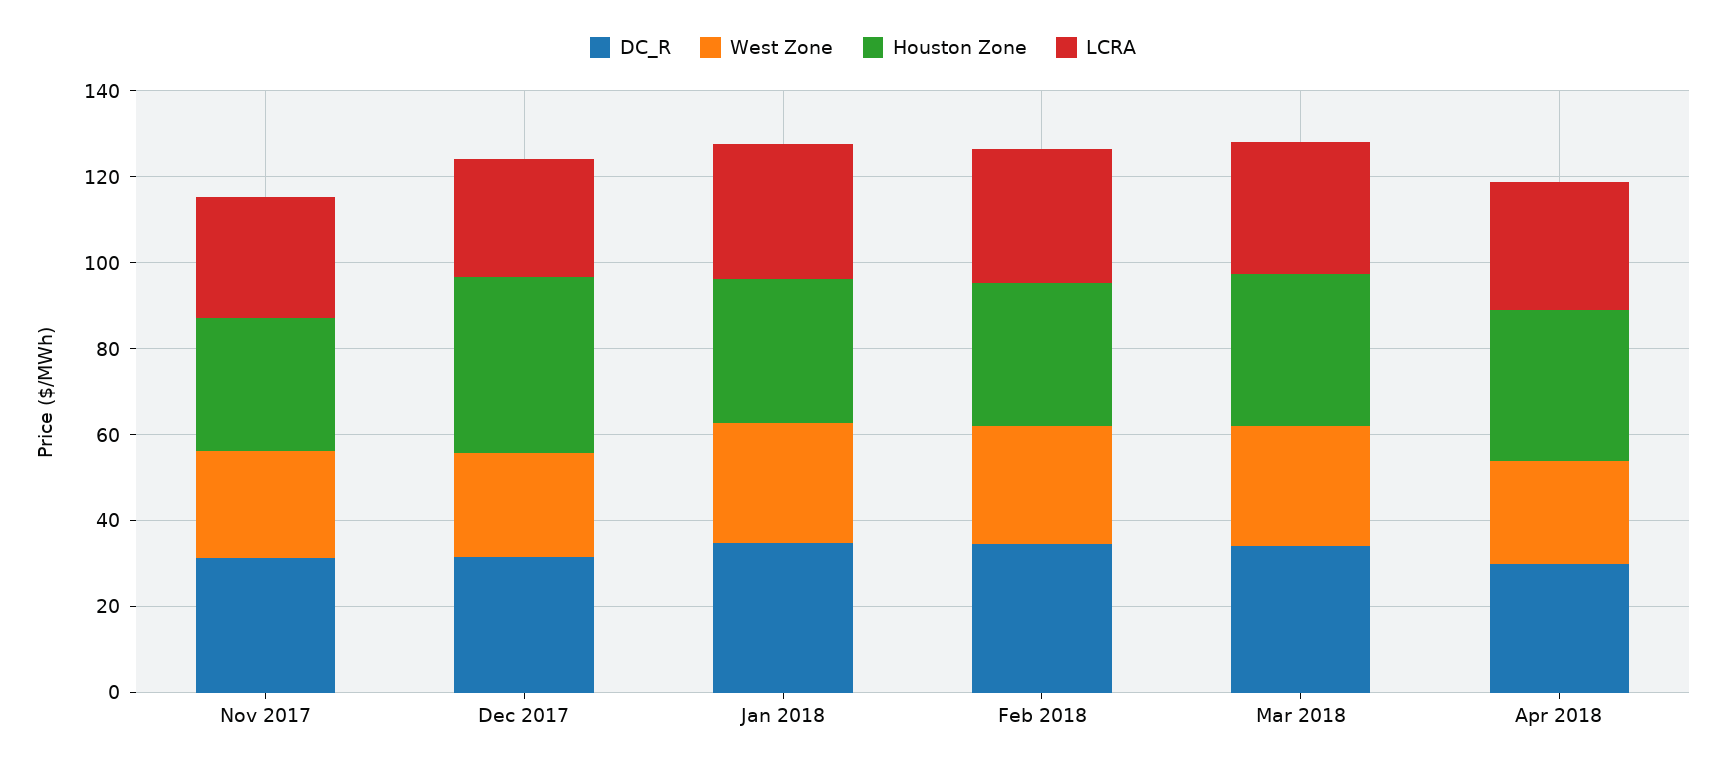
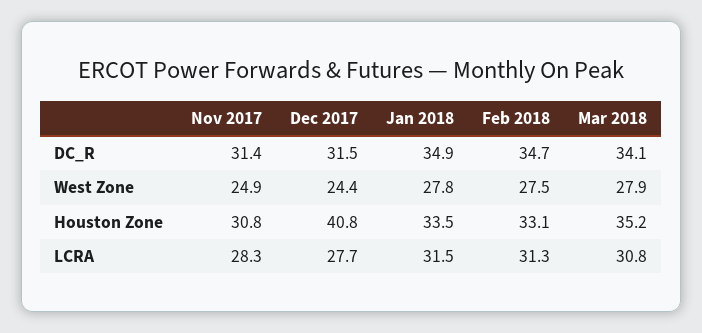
DC_R, Apr 2018: 30 -> none
West Zone, Apr 2018: 25 -> none
Houston Zone, Apr 2018: 35 -> none
LCRA, Apr 2018: 30 -> none

